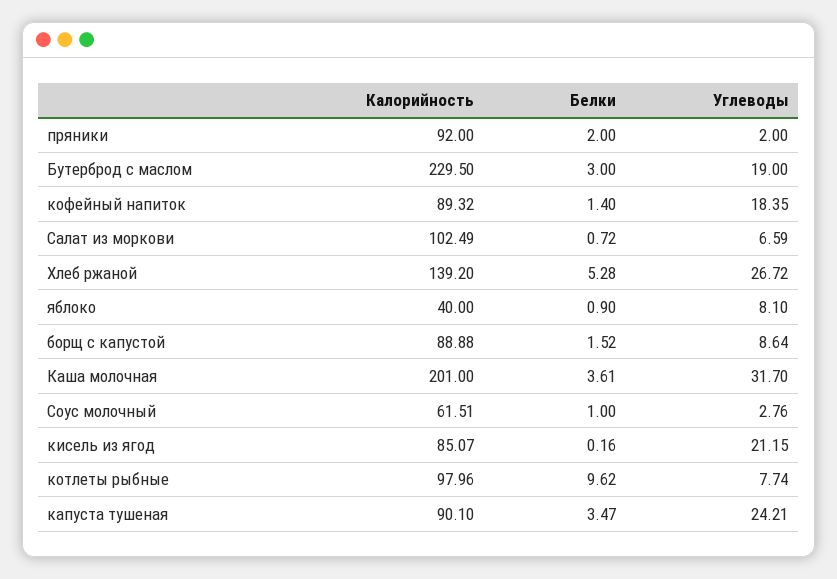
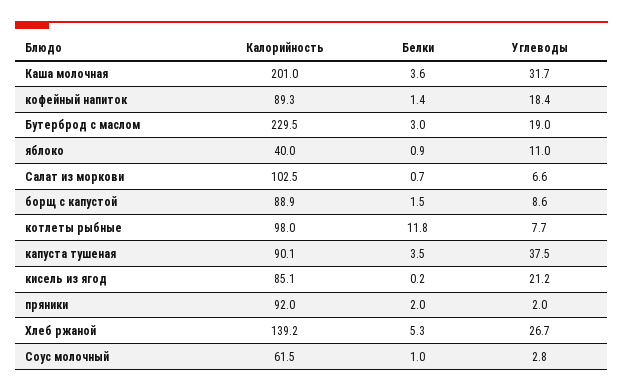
Углеводы, яблоко: 8.1 -> 11
Белки, котлеты рыбные: 9.62 -> 11.8
Углеводы, капуста тушеная: 24.21 -> 37.5

